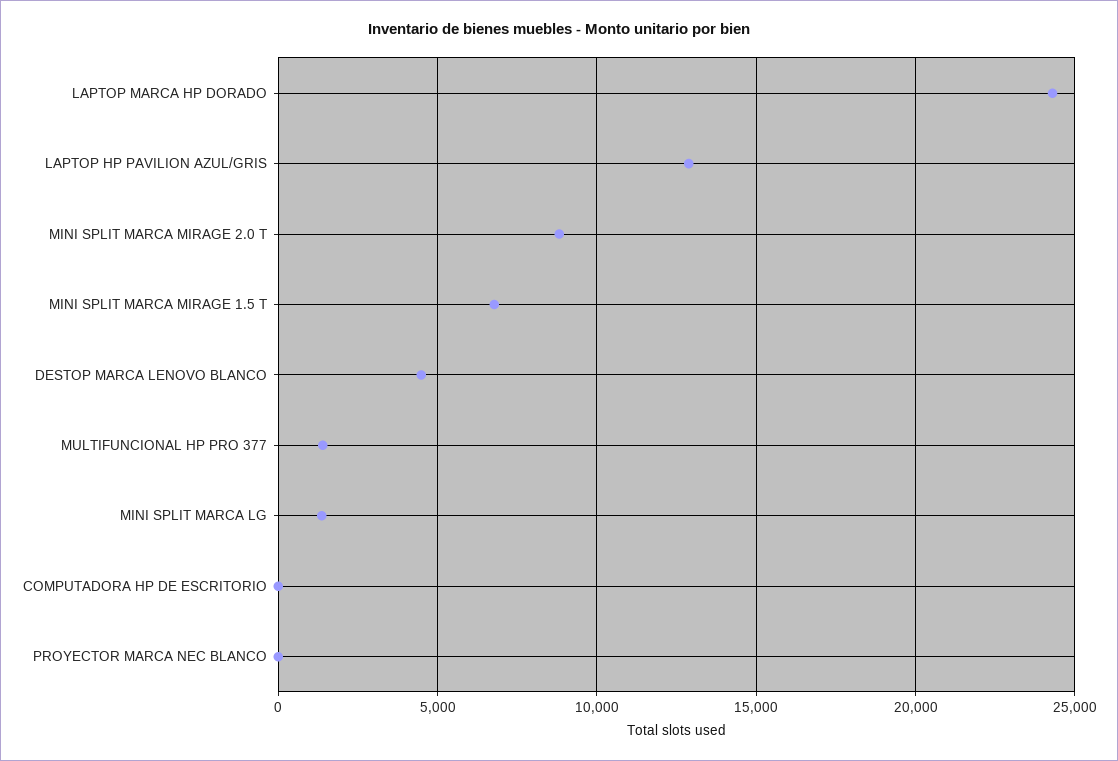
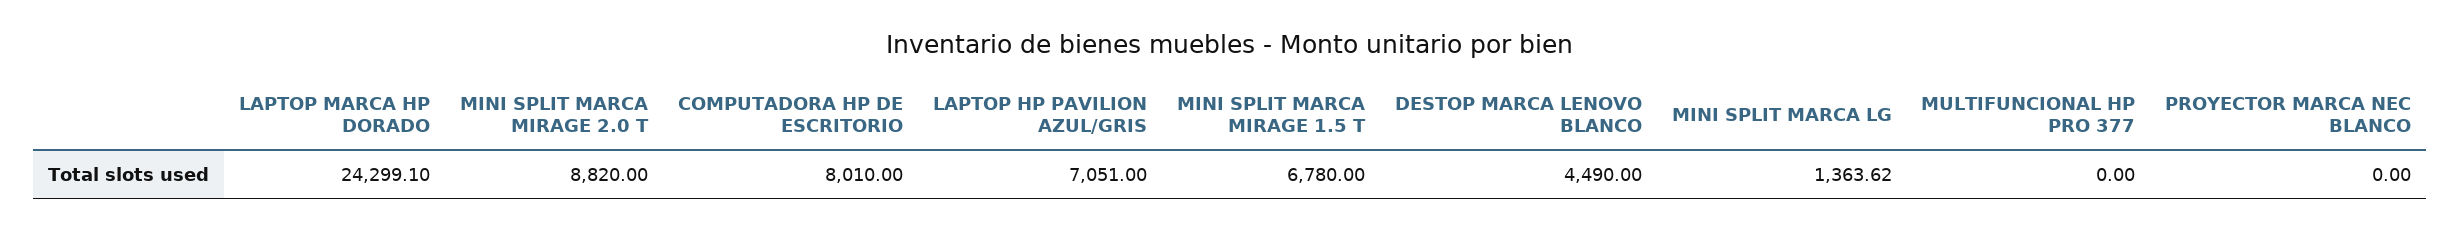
LAPTOP HP PAVILION AZUL/GRIS: 13000 -> 7051
MULTIFUNCIONAL HP PRO 377: 1500 -> 0
COMPUTADORA HP DE ESCRITORIO: 0 -> 8010

